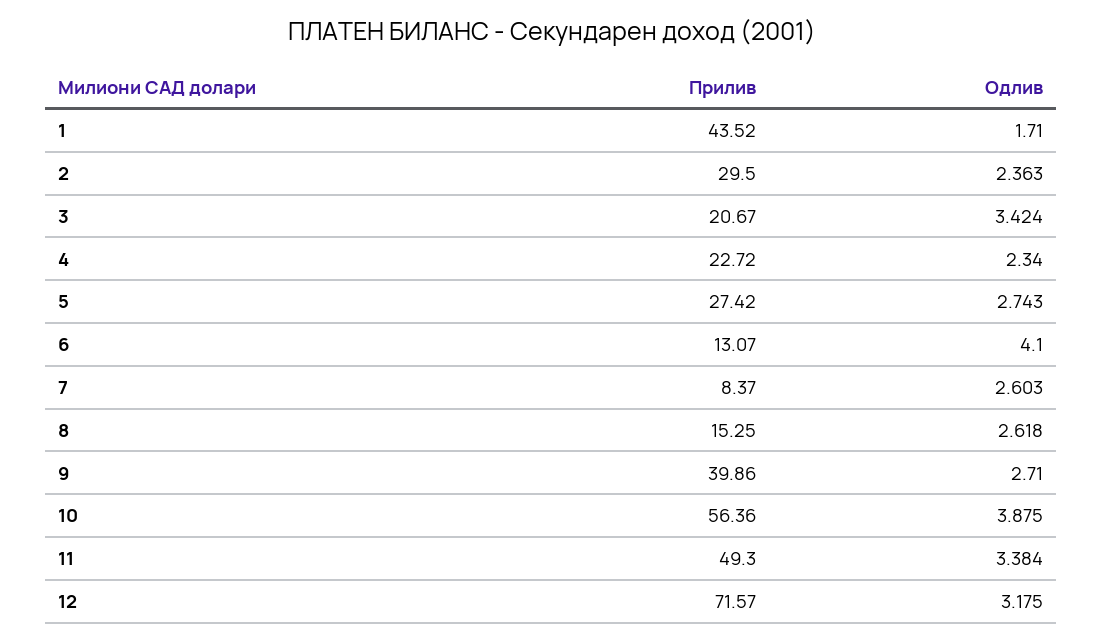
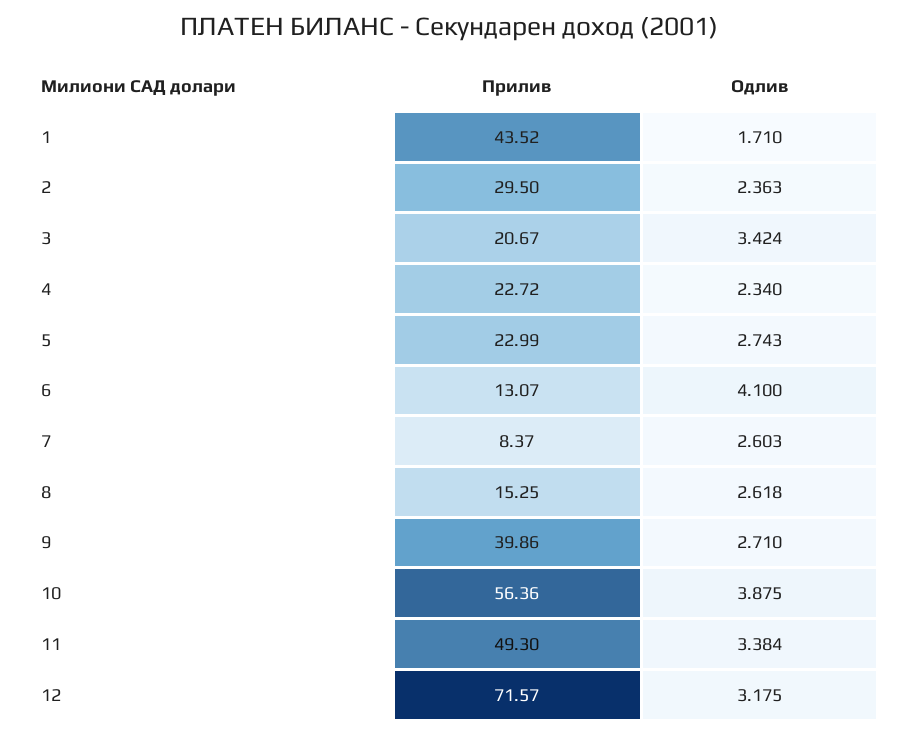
Прилив, 5: 27.42 -> 22.99

